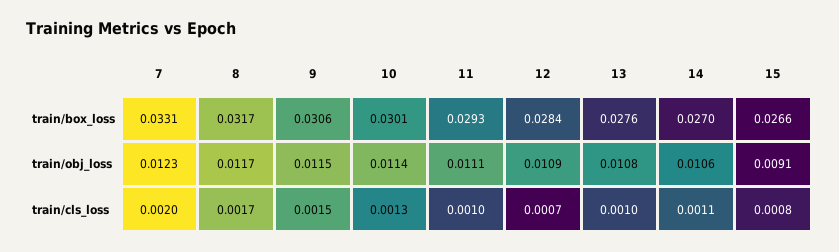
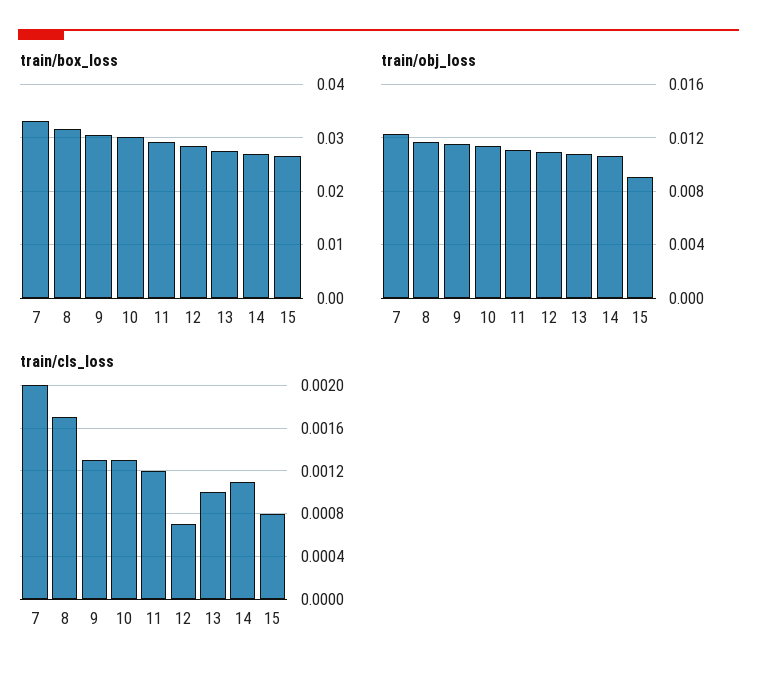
train/cls_loss, 9: 0.0015 -> 0.0013
train/cls_loss, 11: 0.001 -> 0.0012

